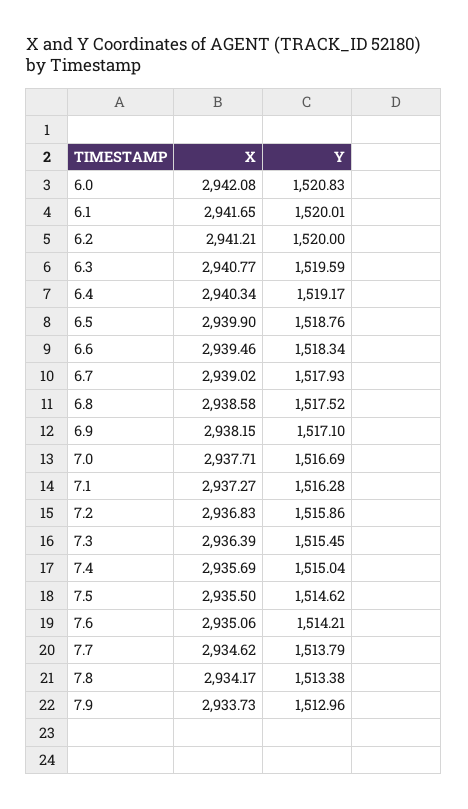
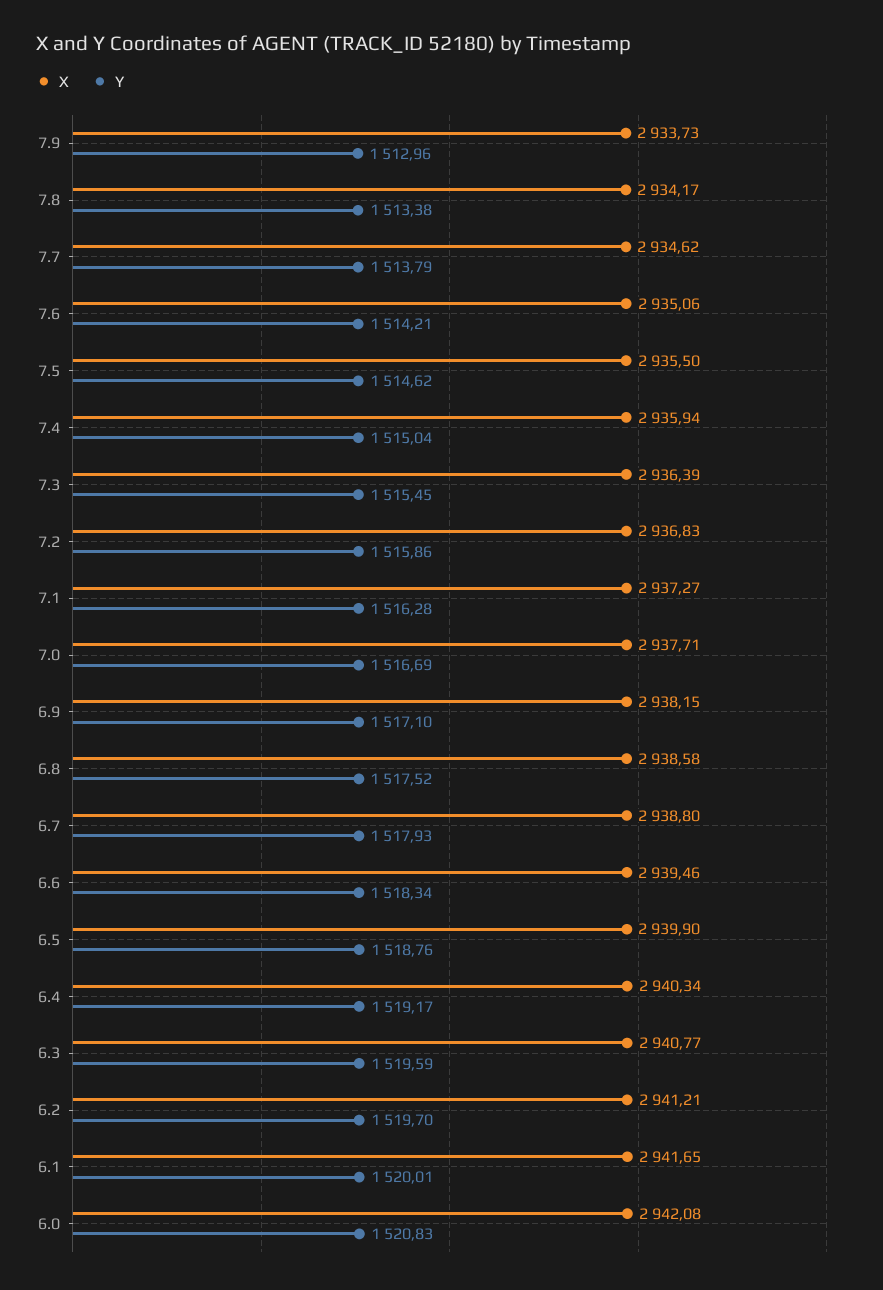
Y, 6.2: 1520 -> 1519.7
X, 6.7: 2939.02 -> 2938.8
X, 7.4: 2935.69 -> 2935.94

